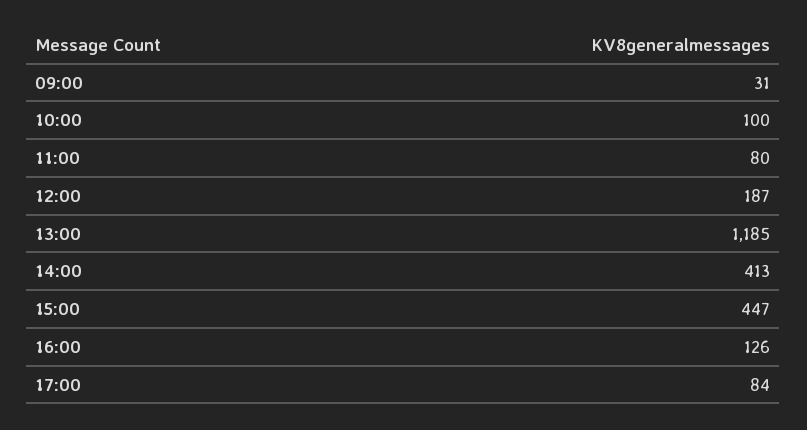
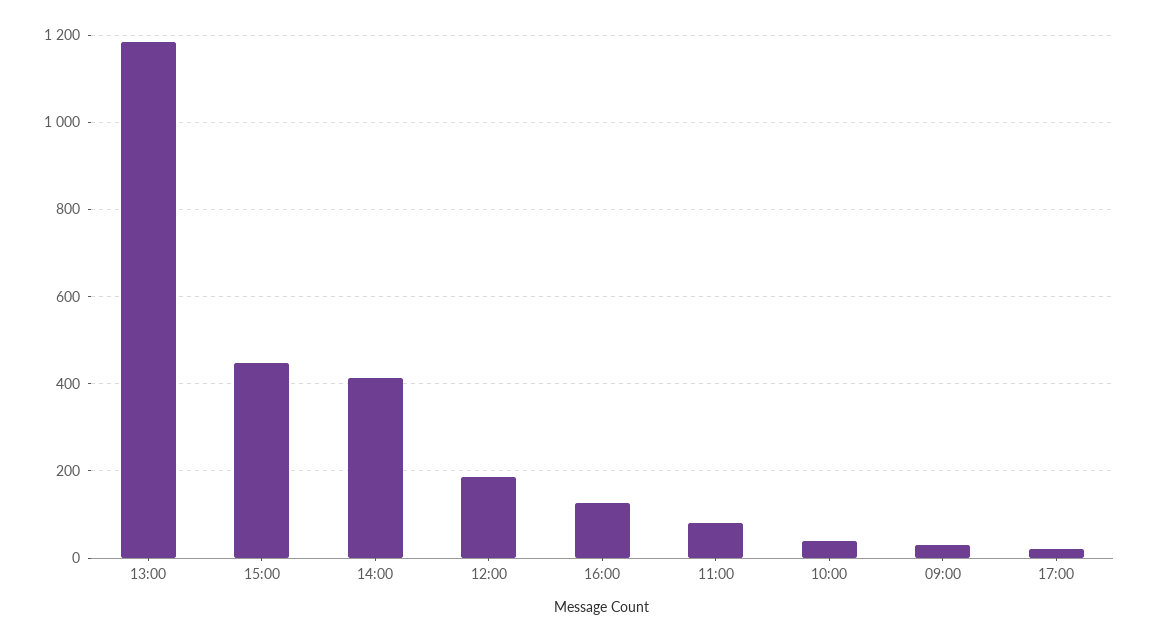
10:00: 100 -> 40
17:00: 84 -> 20

